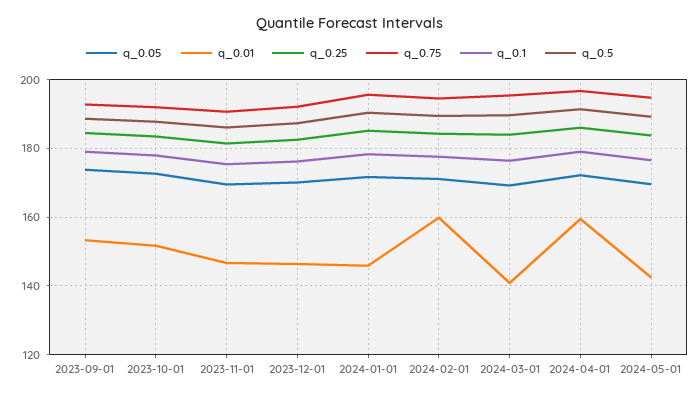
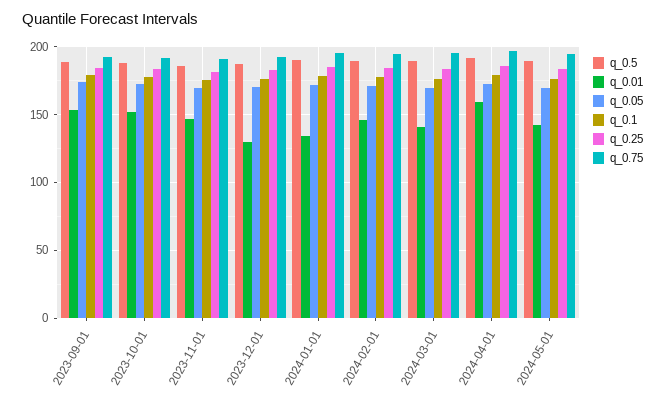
q_0.01, 2023-12-01: 146 -> 130
q_0.01, 2024-01-01: 146 -> 135
q_0.01, 2024-02-01: 160 -> 145

